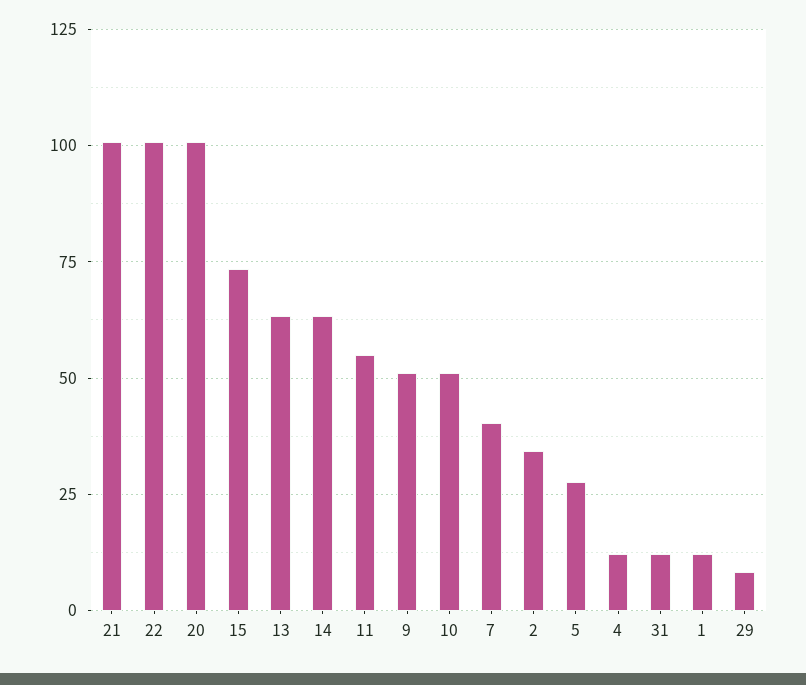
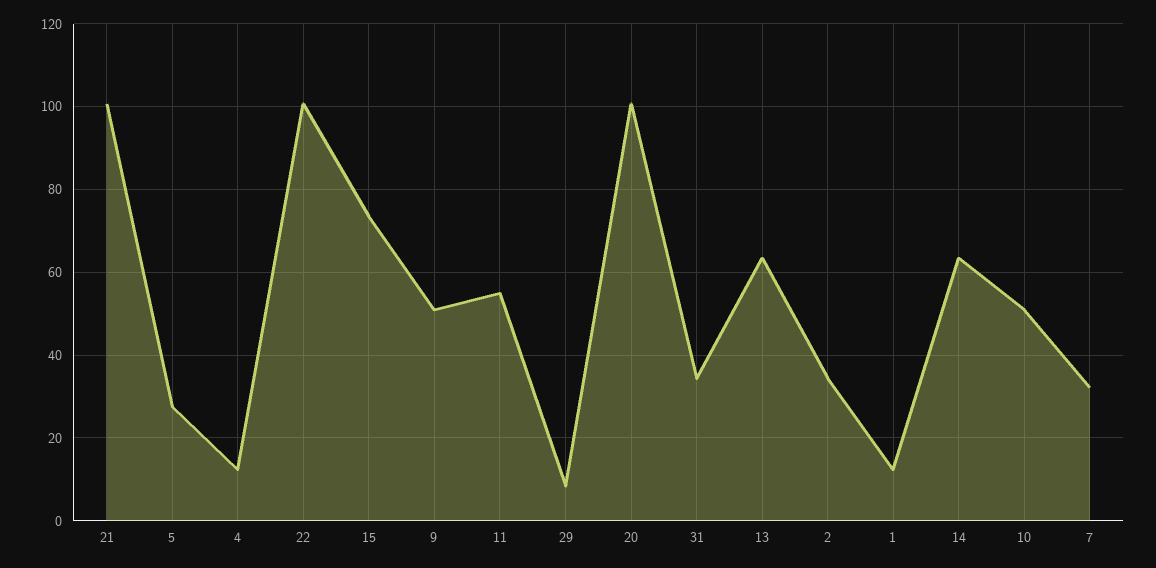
7: 40 -> 32
31: 12.5 -> 34

